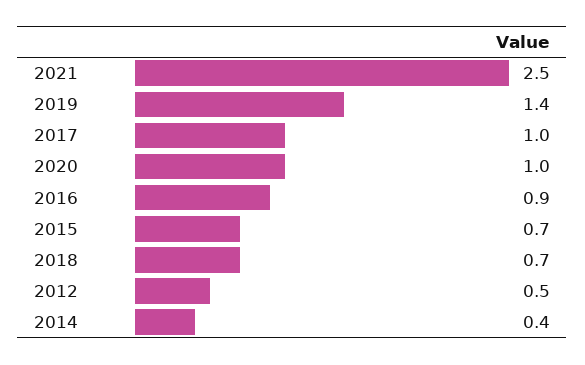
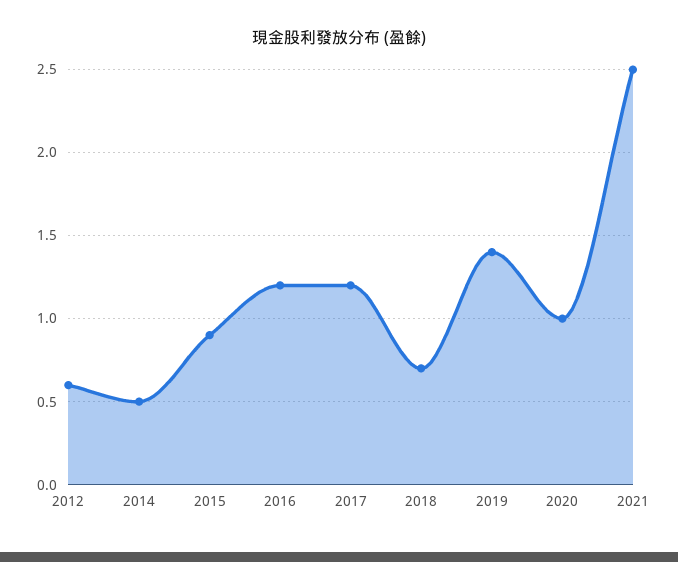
2017: 1 -> 1.2
2016: 0.9 -> 1.2
2015: 0.7 -> 0.9
2012: 0.5 -> 0.6
2014: 0.4 -> 0.5

